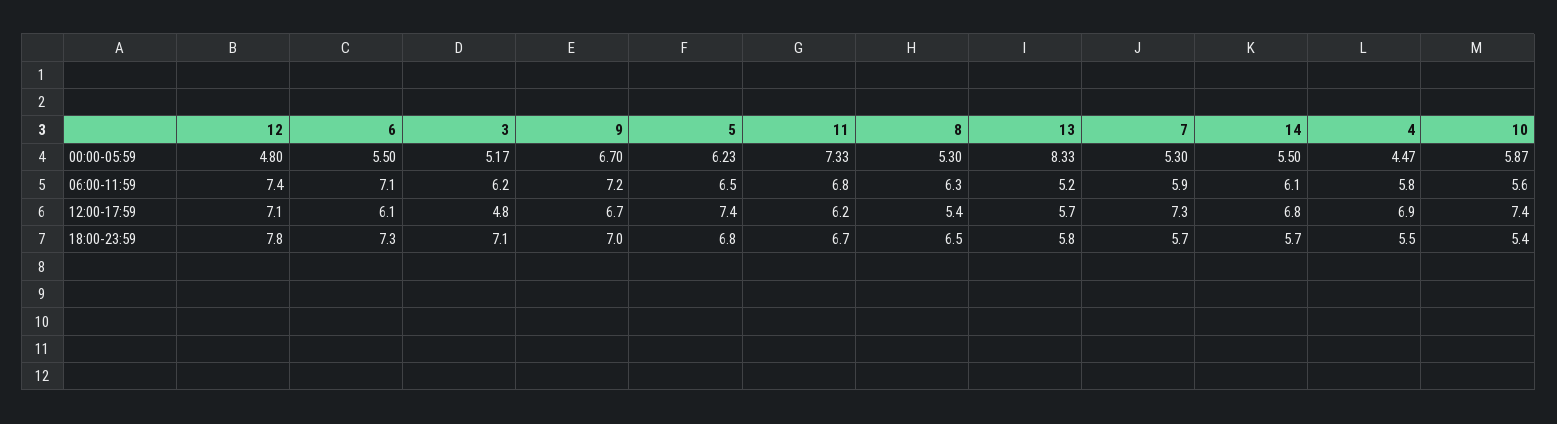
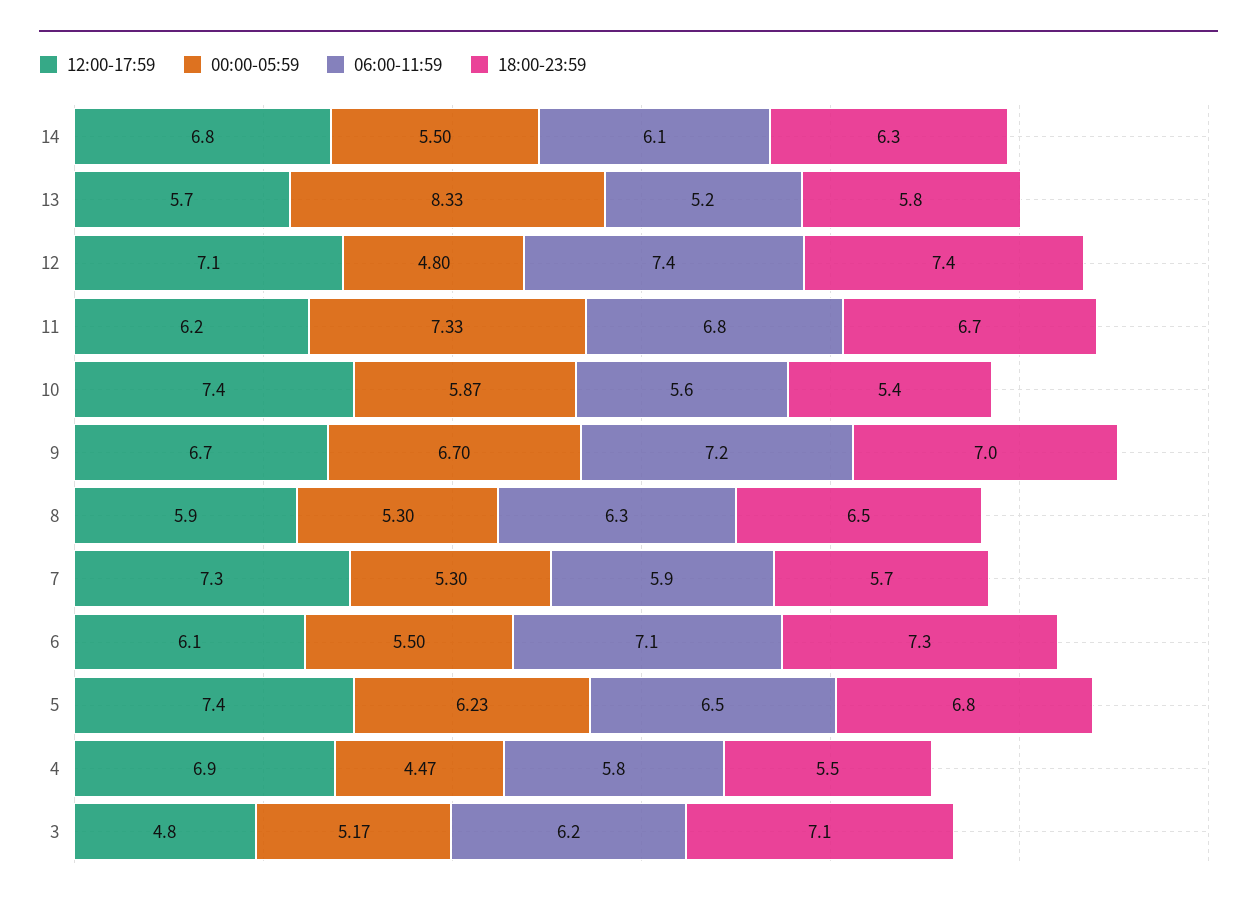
12:00-17:59, 8: 5.4 -> 5.9
18:00-23:59, 12: 7.8 -> 7.4
18:00-23:59, 14: 5.7 -> 6.3

